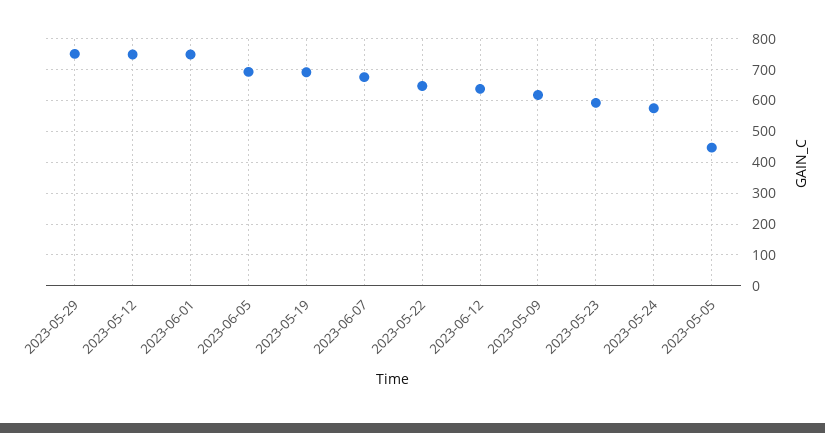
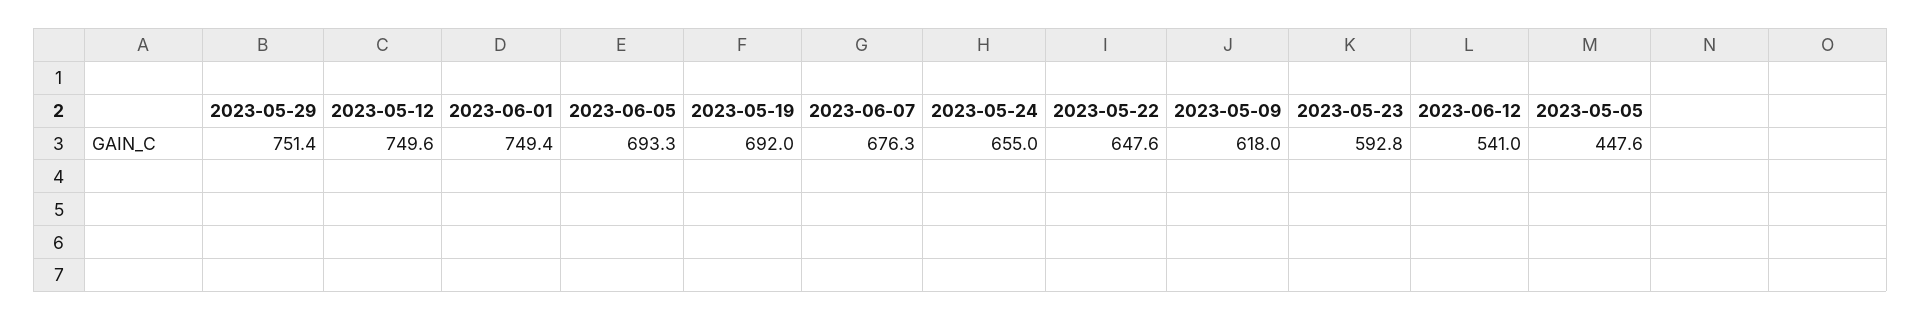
2023-06-12: 640 -> 541
2023-05-24: 580 -> 655

